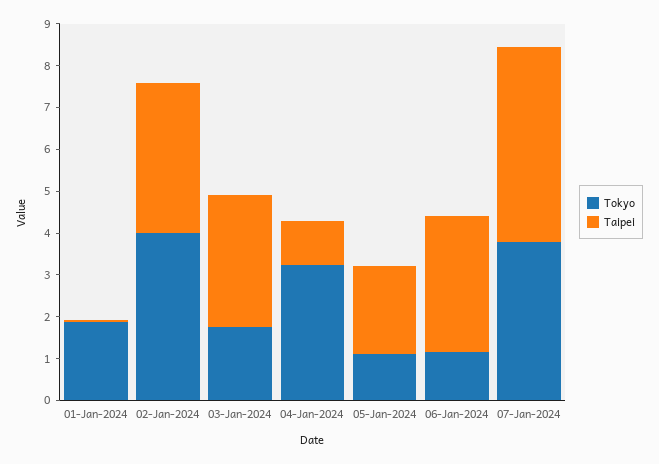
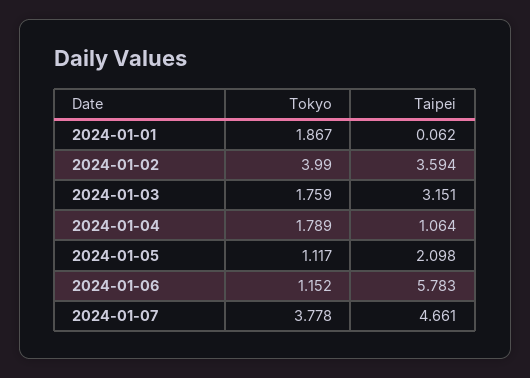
Tokyo, 04-Jan-2024: 3.2 -> 1.789
Taipei, 06-Jan-2024: 3.2 -> 5.783

